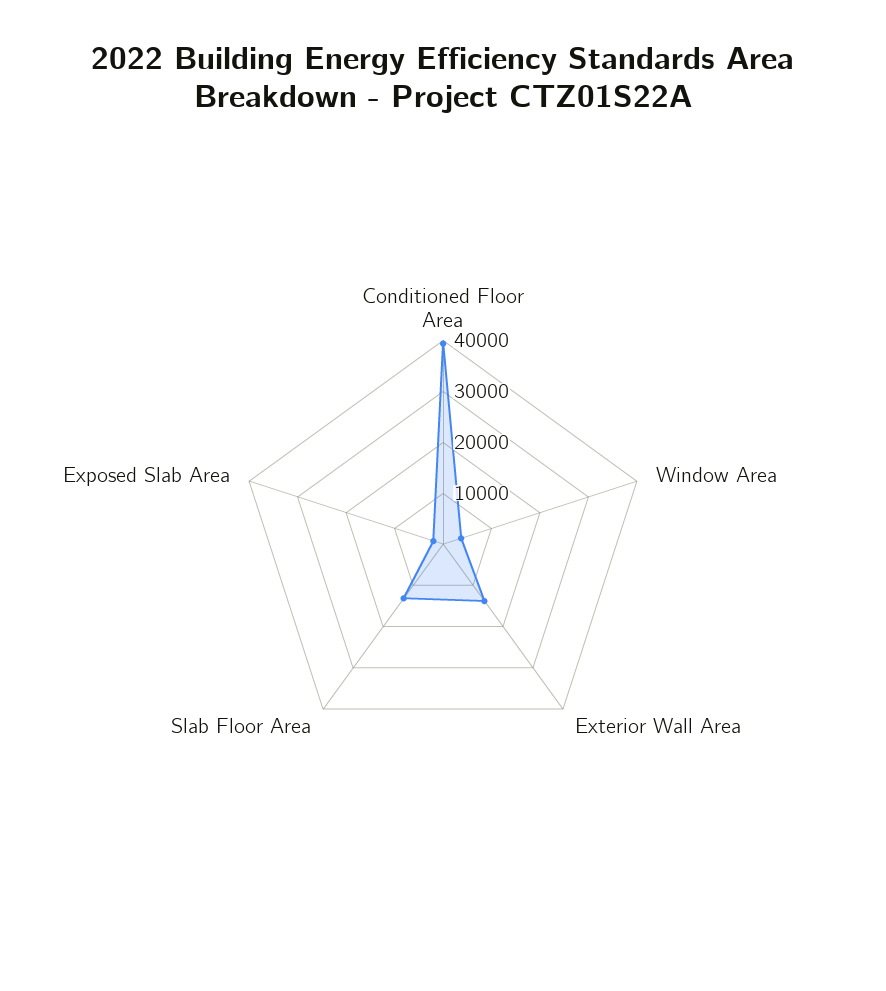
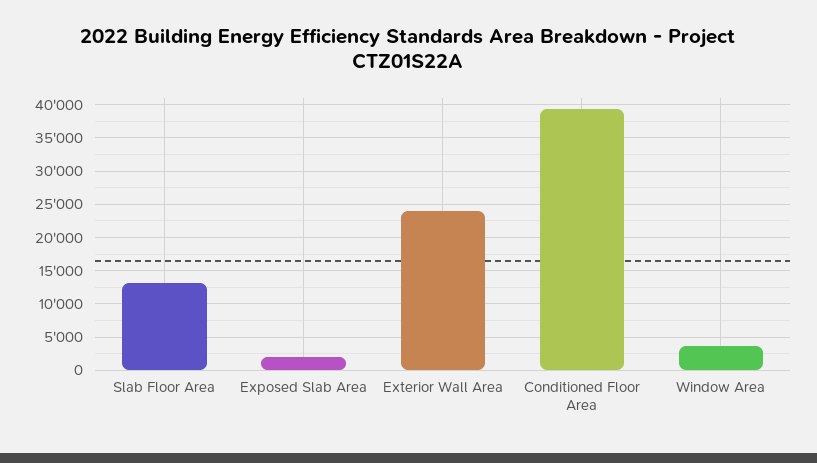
Exterior Wall Area: 14000 -> 24000

